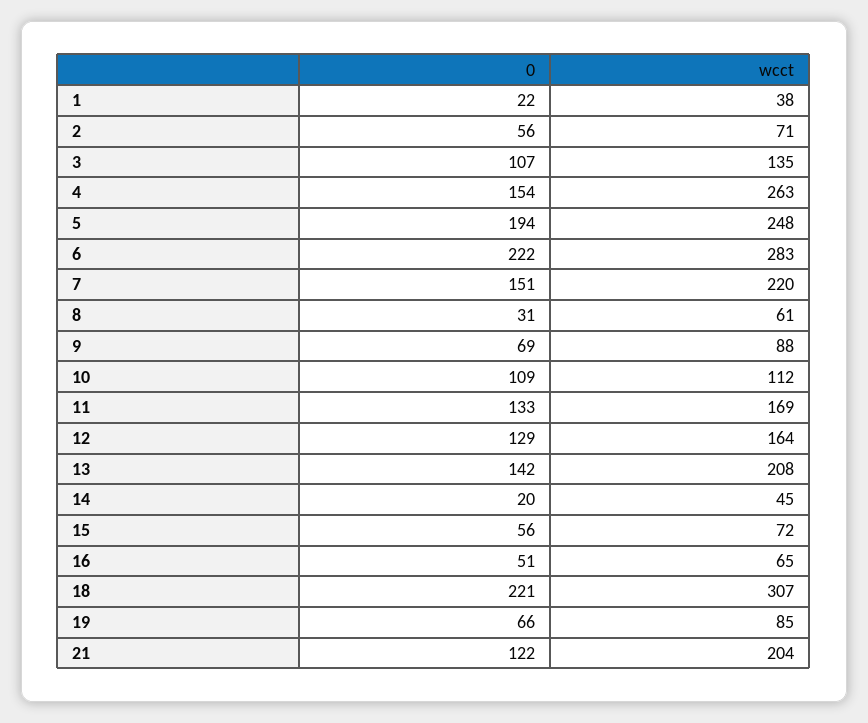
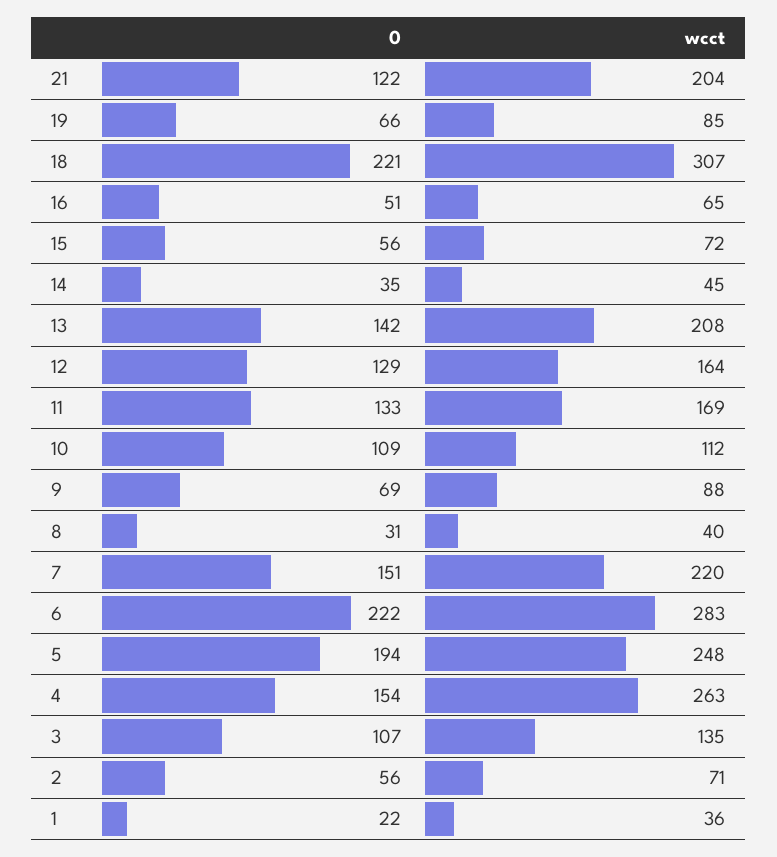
wcct, 1: 38 -> 36
wcct, 8: 61 -> 40
0, 14: 20 -> 35

